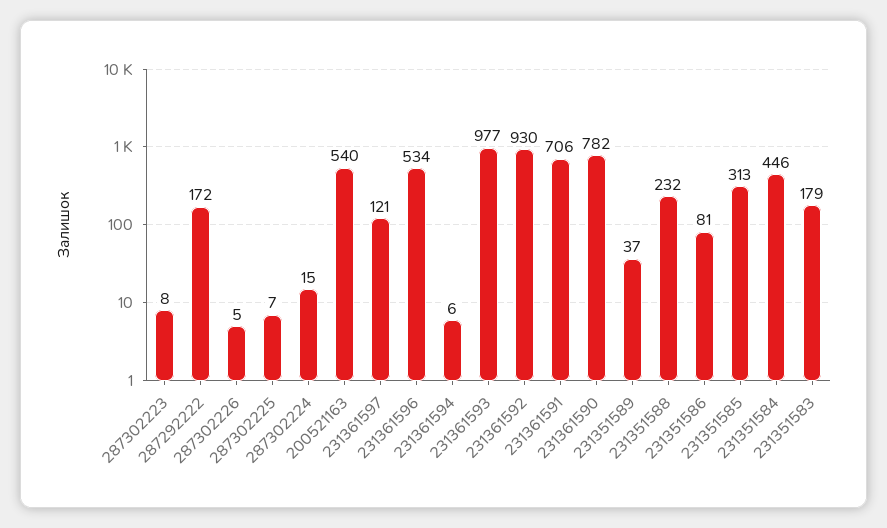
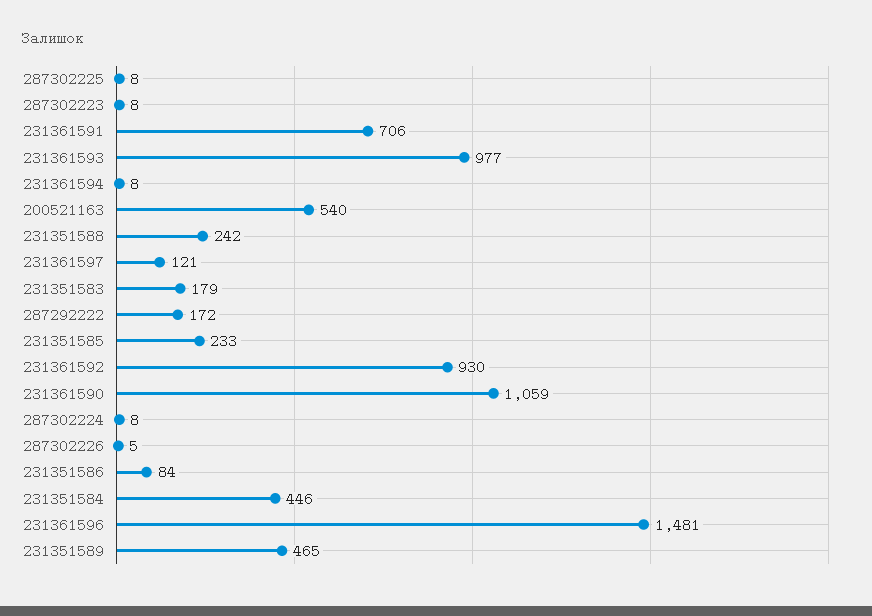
287302225: 7 -> 8
287302224: 15 -> 8
231361596: 534 -> 1481
231361594: 6 -> 8
231361590: 782 -> 1059
231351589: 37 -> 465
231351588: 232 -> 242
231351586: 81 -> 84
231351585: 313 -> 233

